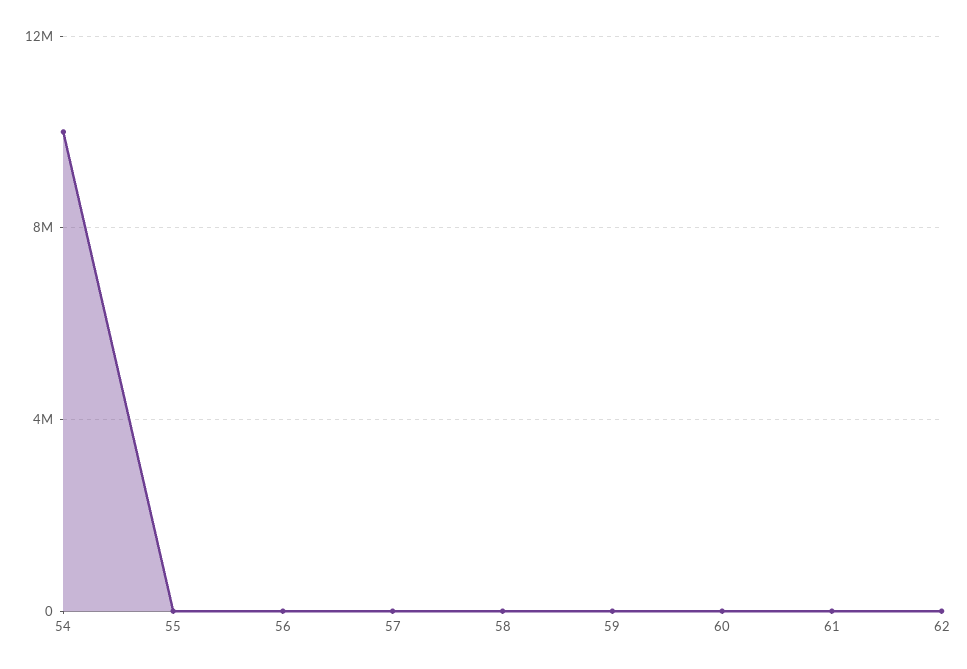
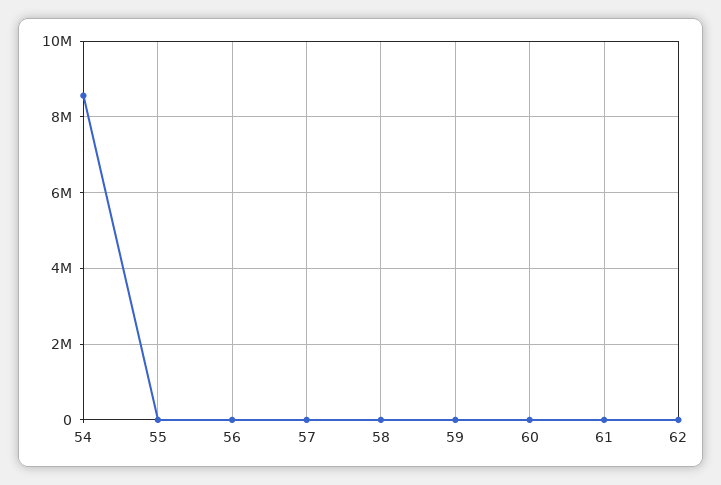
54: 10000000 -> 8600000

